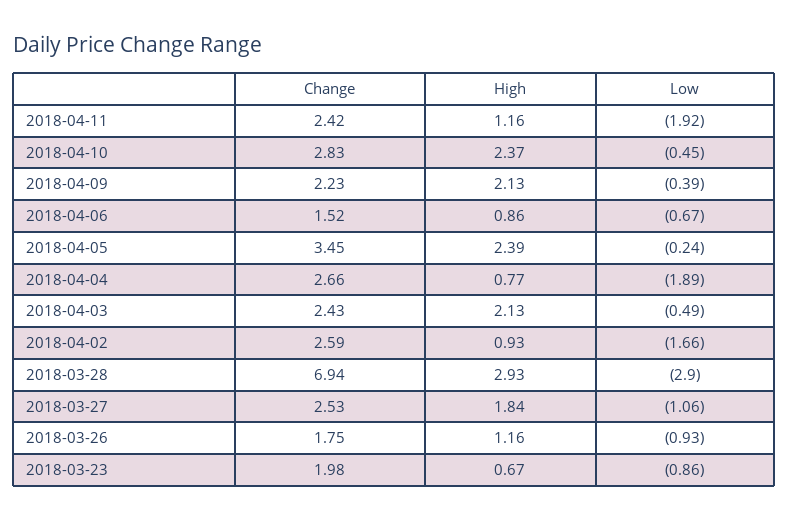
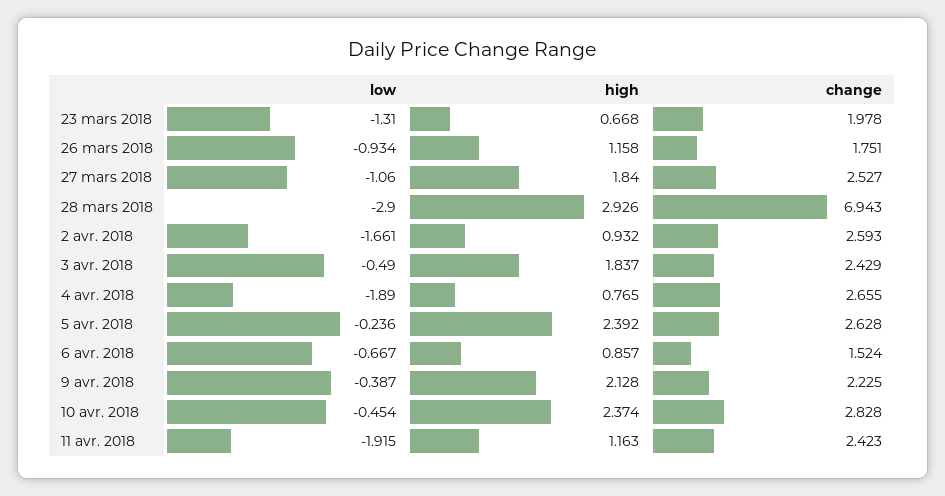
Change, 2018-04-05: 3.45 -> 2.628
High, 2018-04-03: 2.13 -> 1.837
Low, 2018-03-23: -0.86 -> -1.31

